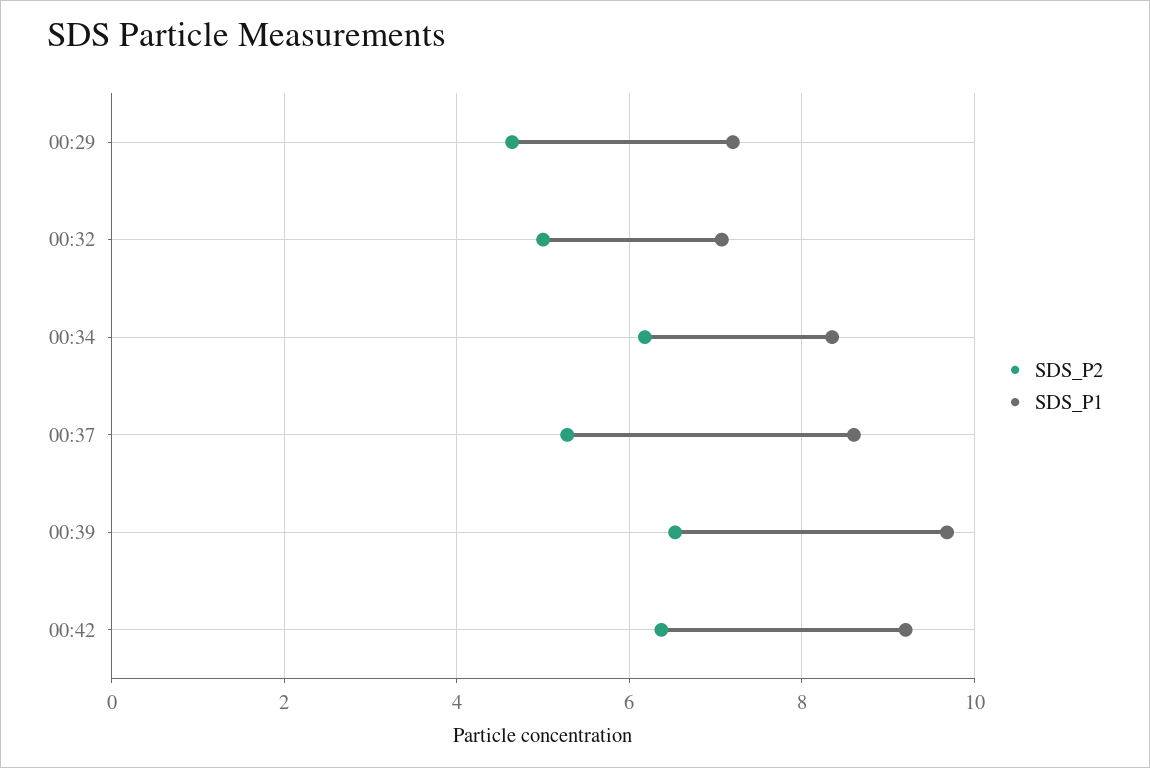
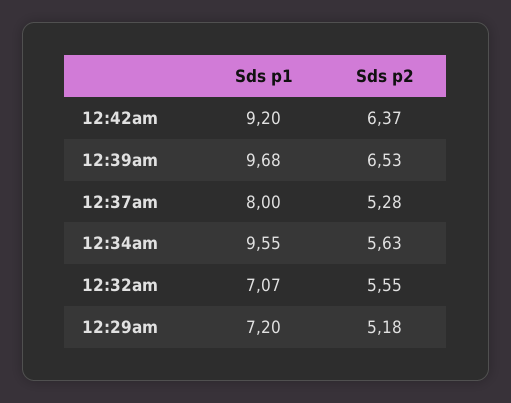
SDS_P2, 00:29: 4.6 -> 5.18
SDS_P2, 00:32: 5 -> 5.55
SDS_P2, 00:34: 6.2 -> 5.63
SDS_P1, 00:34: 8.4 -> 9.55
SDS_P1, 00:37: 8.6 -> 8

